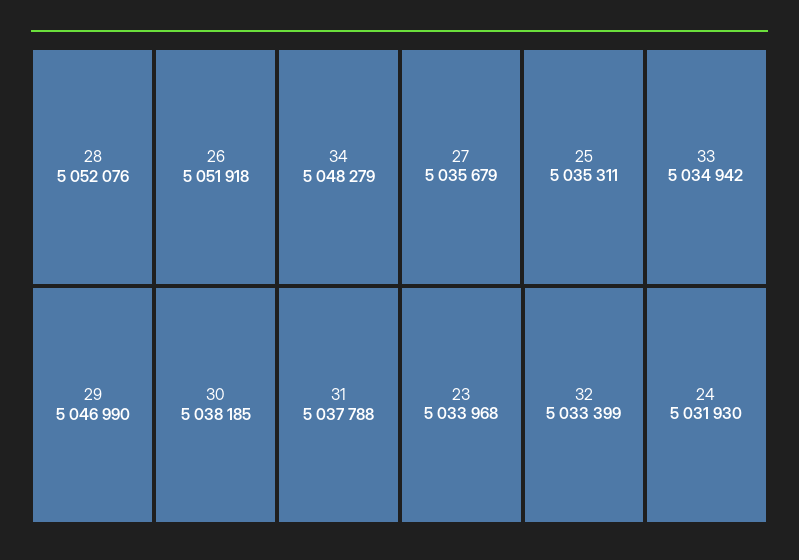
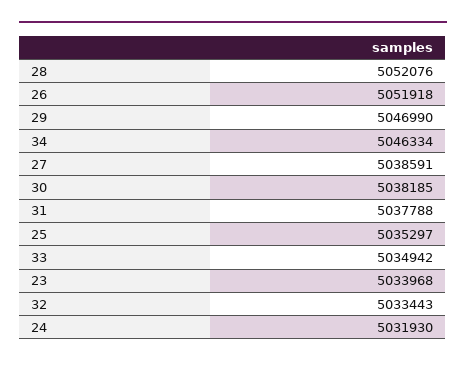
34: 5048279 -> 5046334
27: 5035679 -> 5038591
25: 5035311 -> 5035297
32: 5033399 -> 5033443

